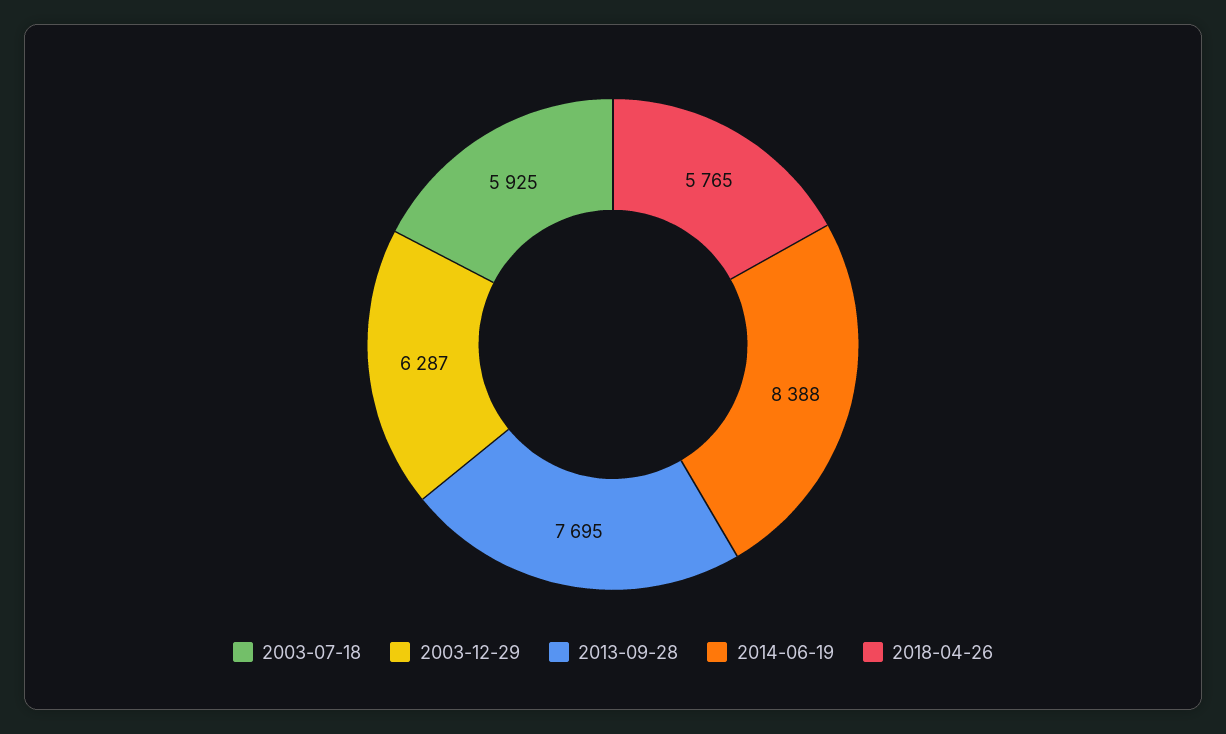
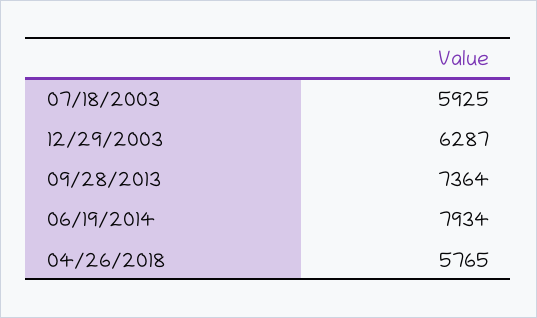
2013-09-28: 7695 -> 7364
2014-06-19: 8388 -> 7934

